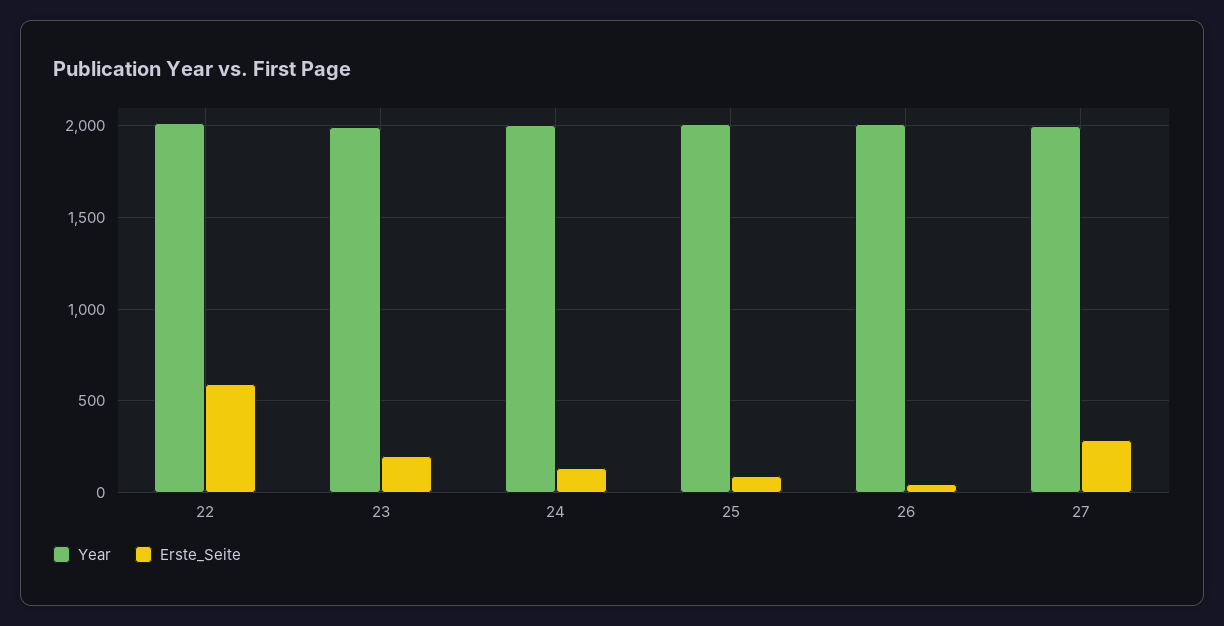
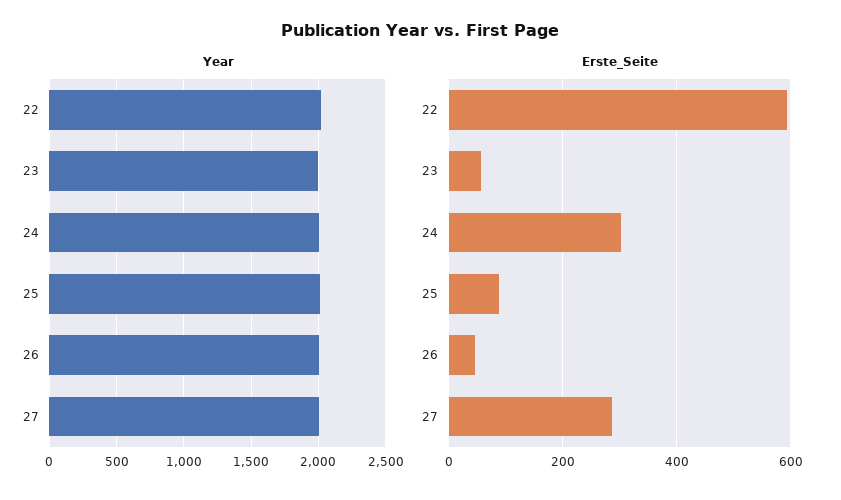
Erste_Seite, 23: 200 -> 60
Erste_Seite, 24: 150 -> 300

